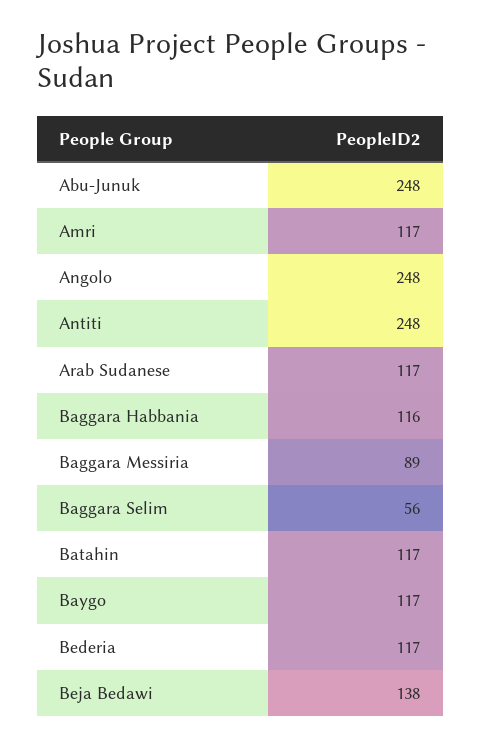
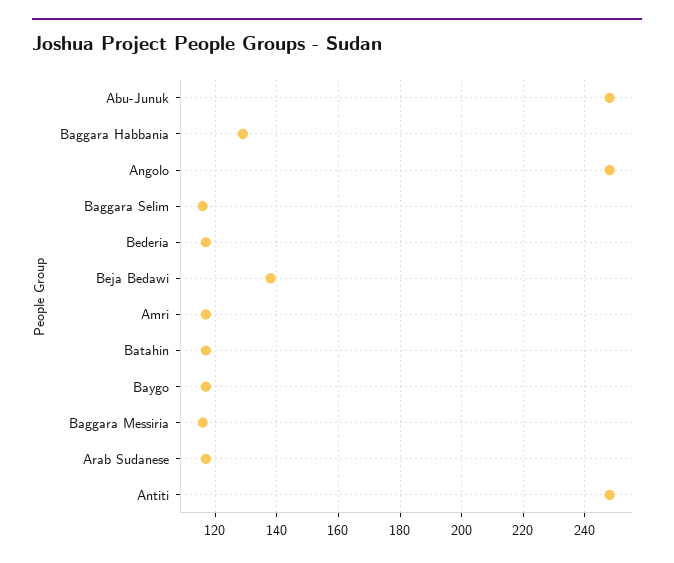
Baggara Habbania: 116 -> 130
Baggara Messiria: 89 -> 115
Baggara Selim: 56 -> 115

